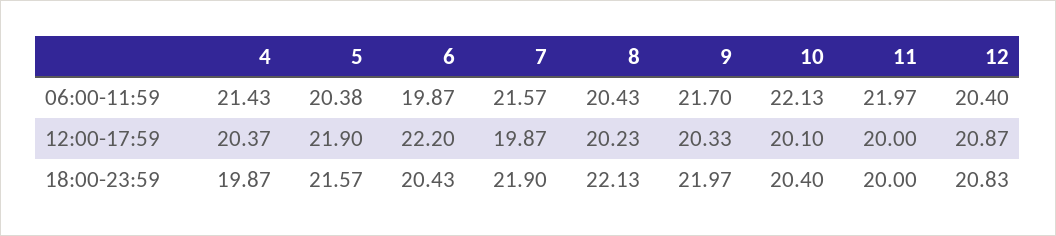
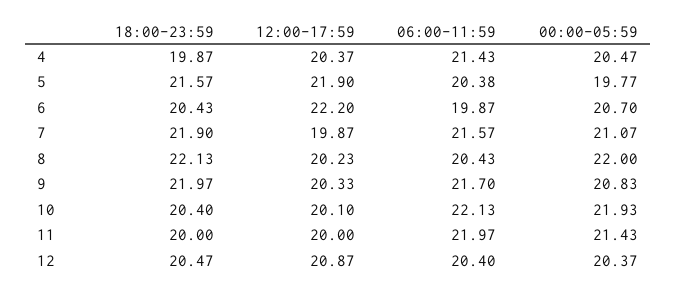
12, 18:00-23:59: 20.83 -> 20.47
4, 00:00-05:59: none -> 20.47
5, 00:00-05:59: none -> 19.77
6, 00:00-05:59: none -> 20.7
7, 00:00-05:59: none -> 21.07
8, 00:00-05:59: none -> 22
9, 00:00-05:59: none -> 20.83
10, 00:00-05:59: none -> 21.93
11, 00:00-05:59: none -> 21.43
12, 00:00-05:59: none -> 20.37

